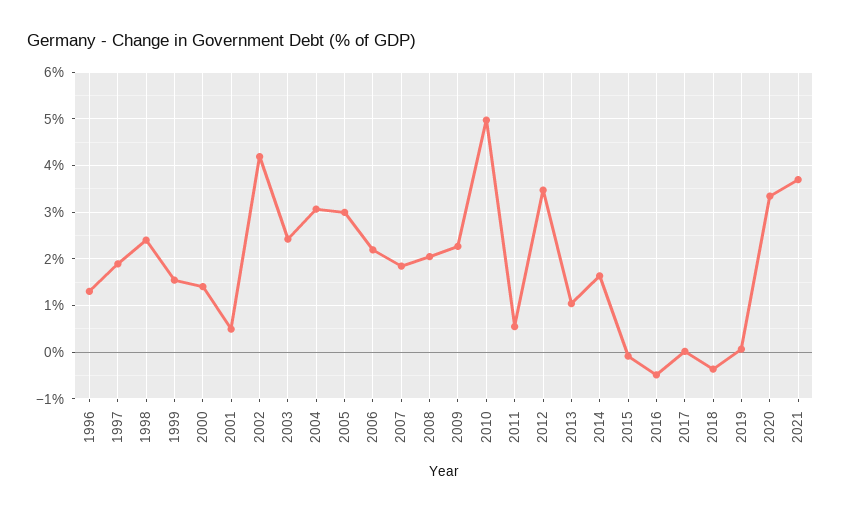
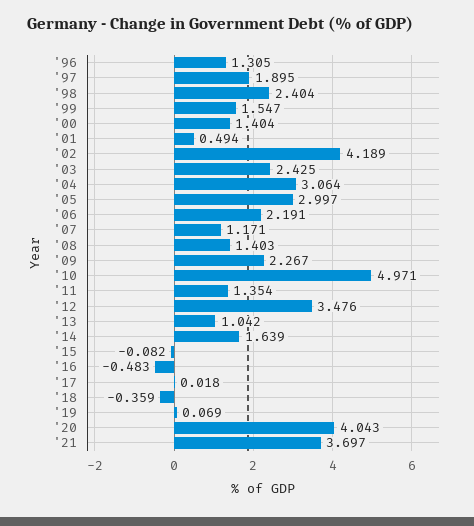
2007: 1.8 -> 1.171
2008: 2 -> 1.403
2011: 0.6 -> 1.354
2020: 3.4 -> 4.043

